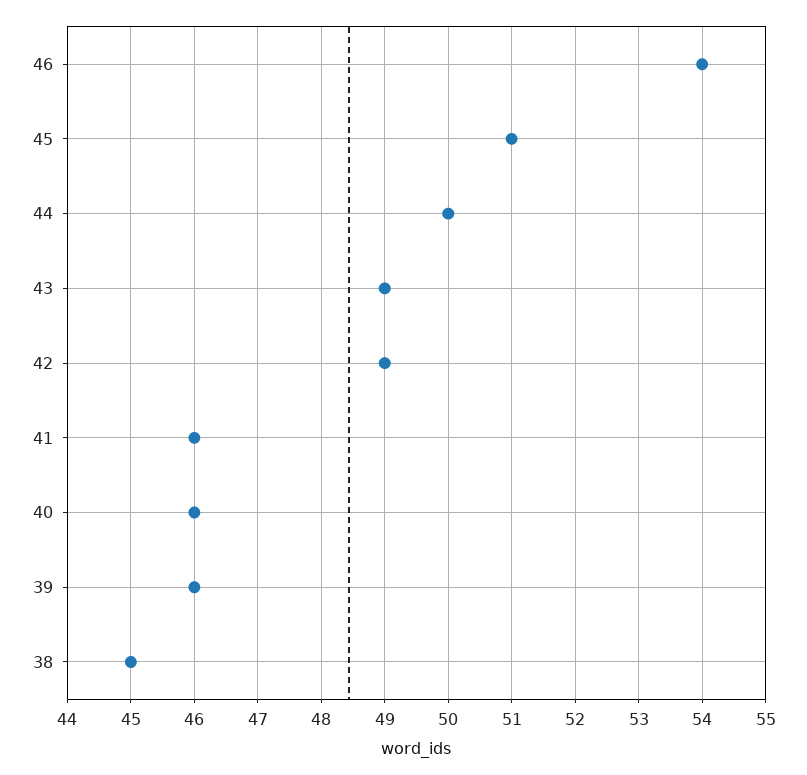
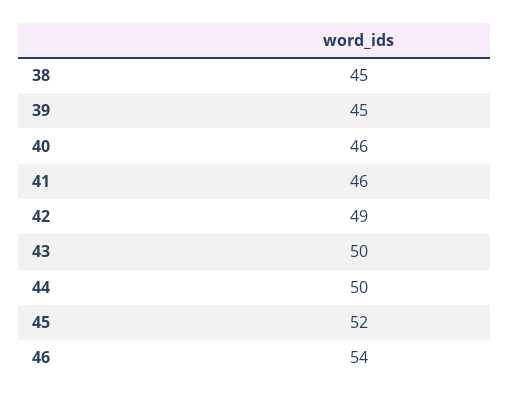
45: 51 -> 52
43: 49 -> 50
39: 46 -> 45

